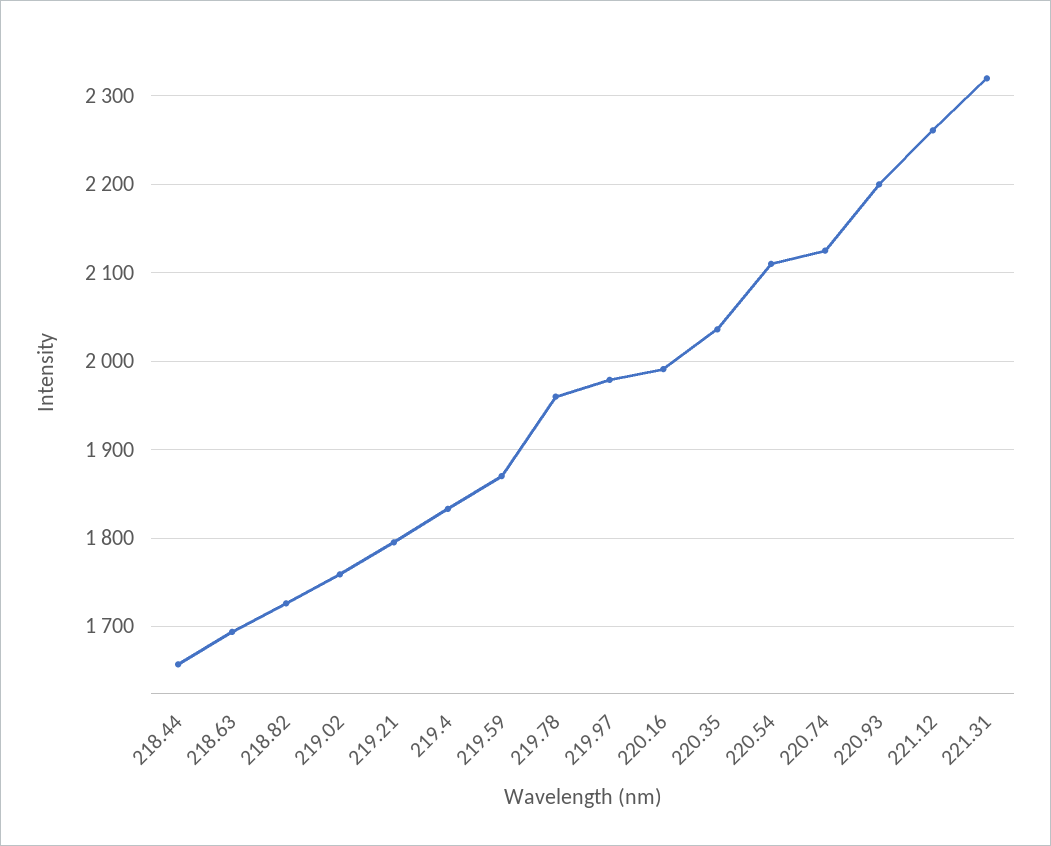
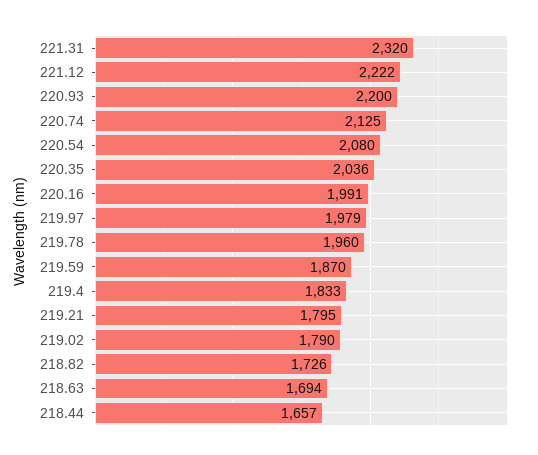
219.02: 1760 -> 1790
220.54: 2110 -> 2080
221.12: 2260 -> 2222

